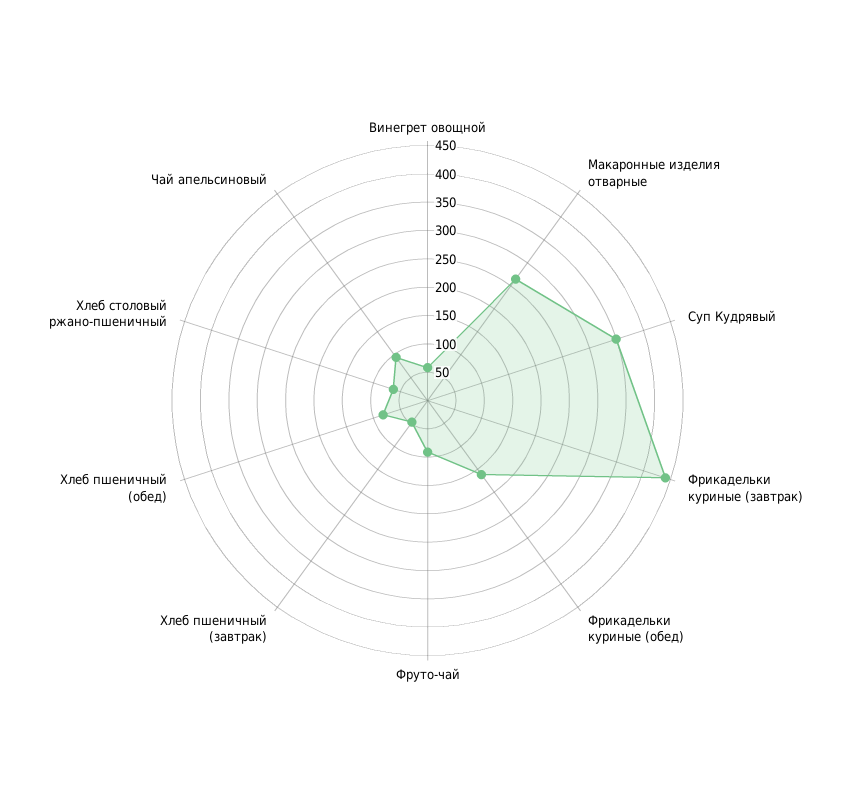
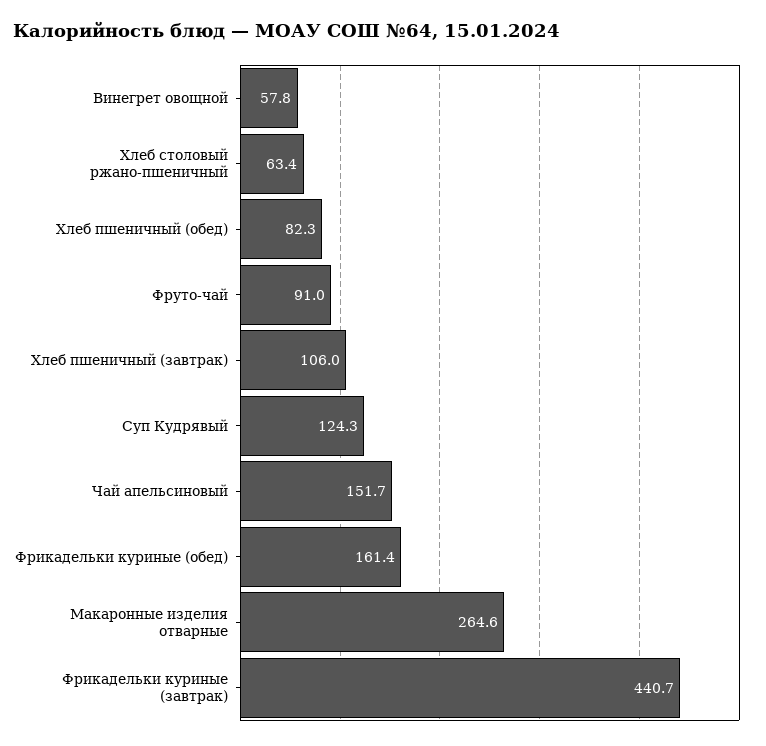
Суп Кудрявый: 350 -> 124.3
Хлеб пшеничный (завтрак): 50 -> 106
Чай апельсиновый: 100 -> 151.7

